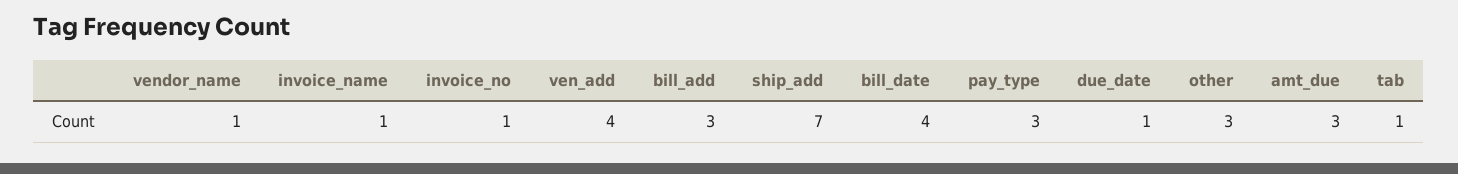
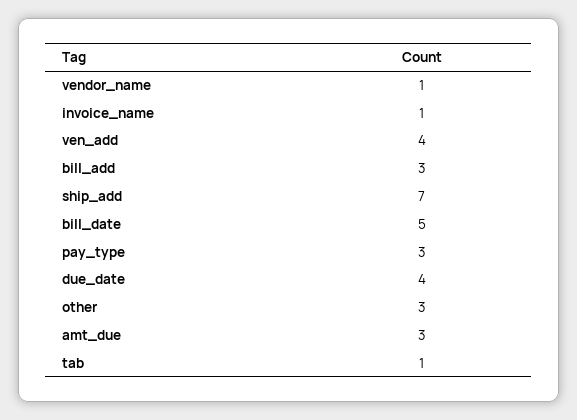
invoice_no: 1 -> none
bill_date: 4 -> 5
due_date: 1 -> 4

